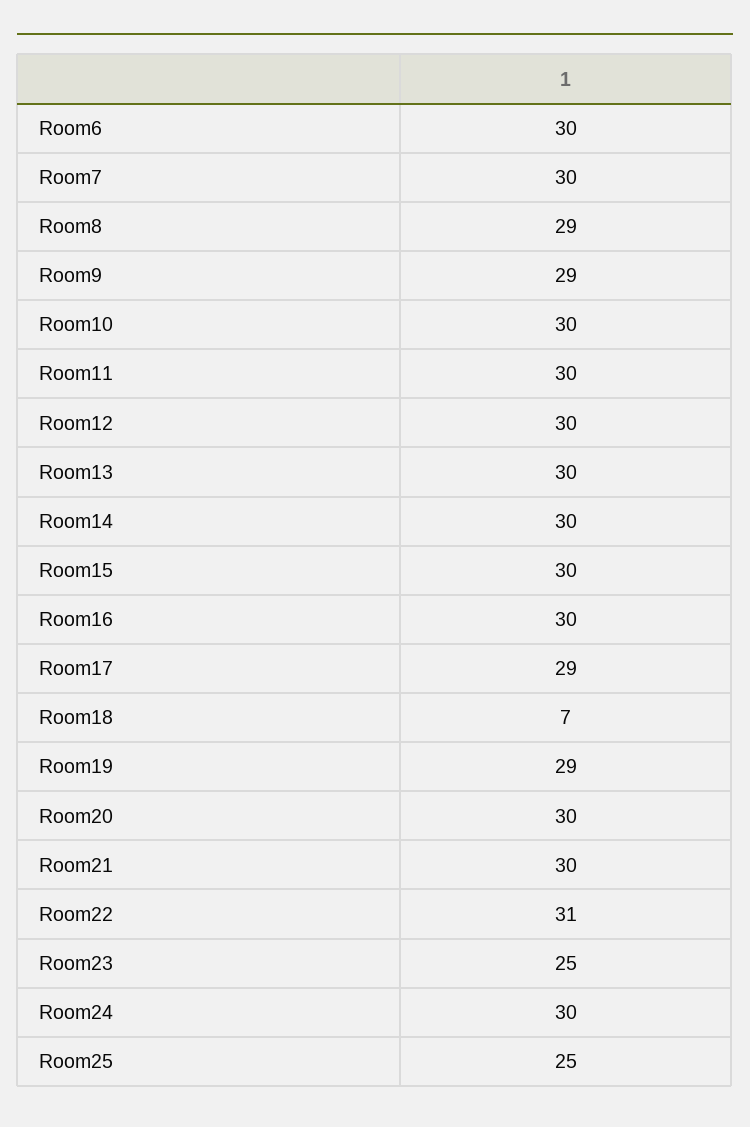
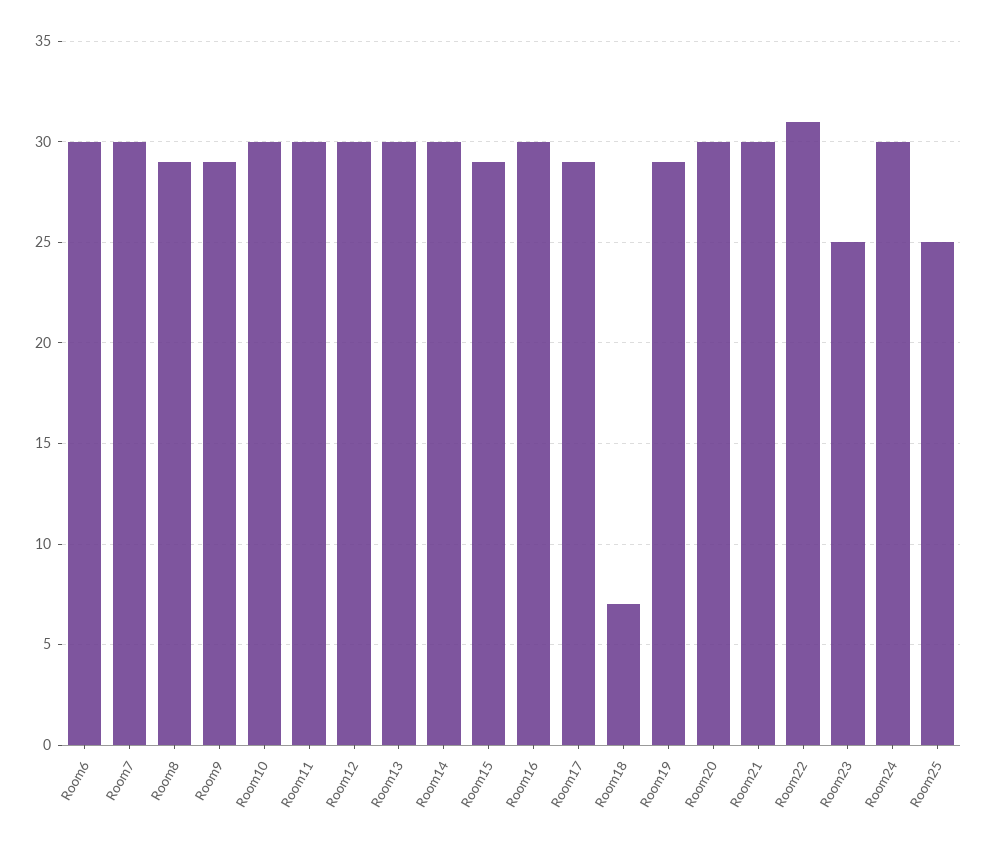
Room15: 30 -> 29

